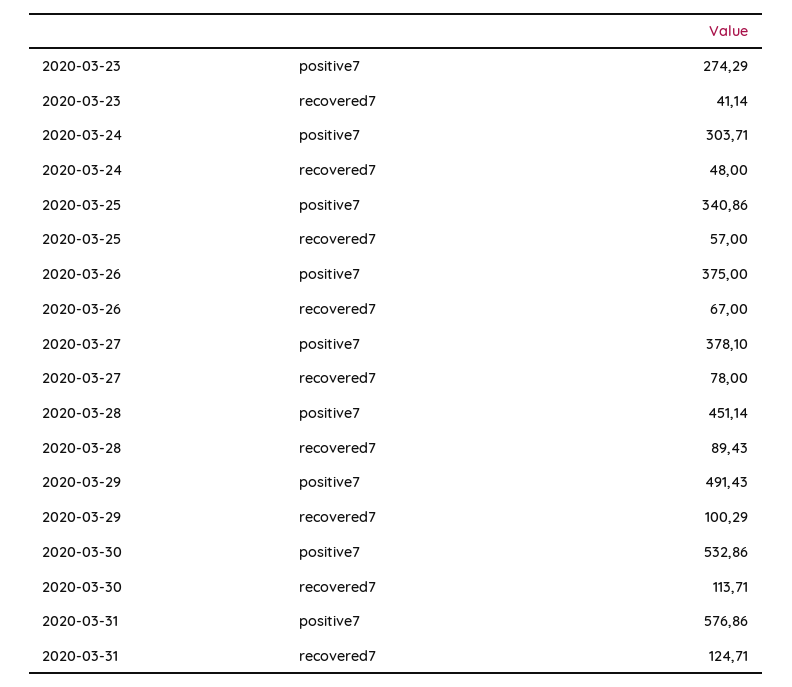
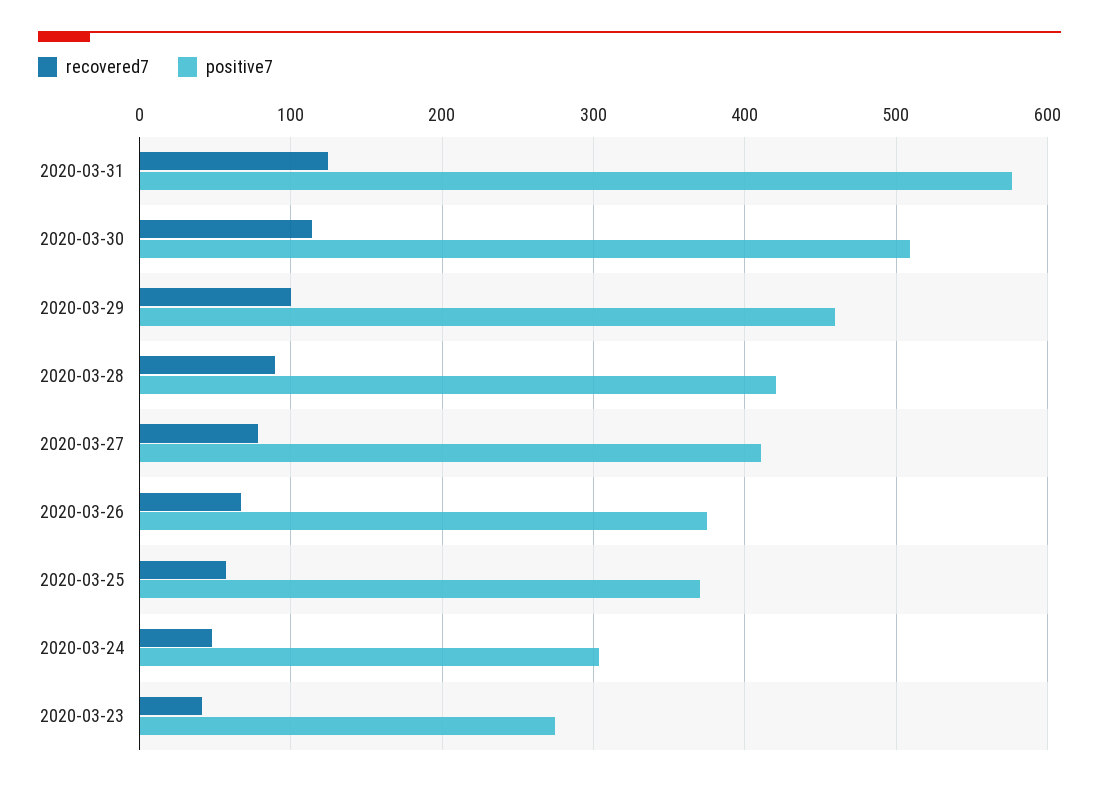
positive7, 2020-03-25: 340.86 -> 370
positive7, 2020-03-27: 378.1 -> 410
positive7, 2020-03-28: 451.14 -> 420
positive7, 2020-03-29: 491.43 -> 460
positive7, 2020-03-30: 532.86 -> 510

